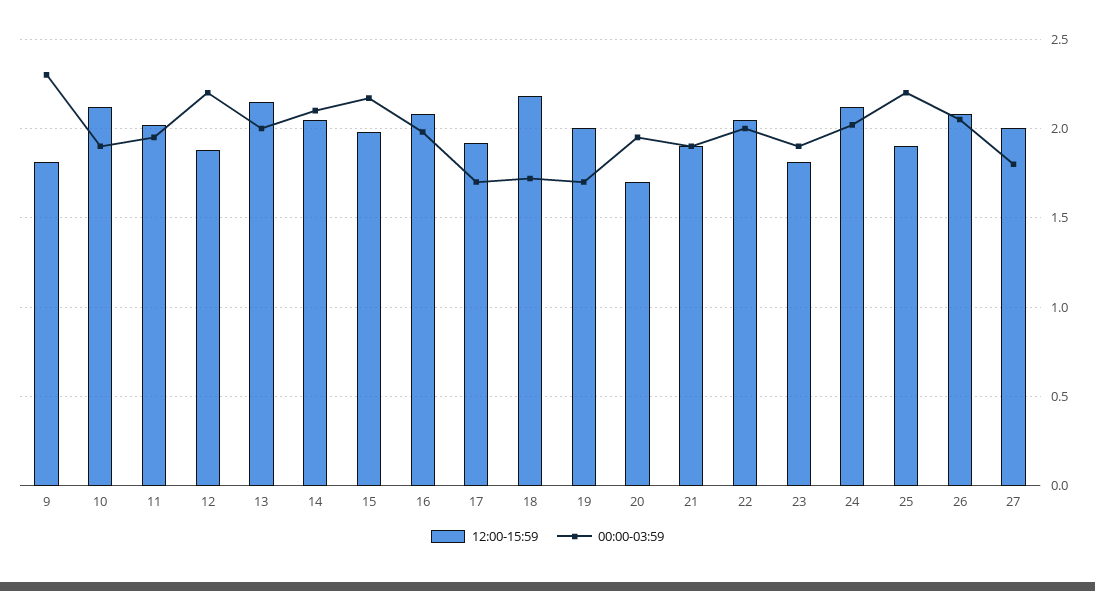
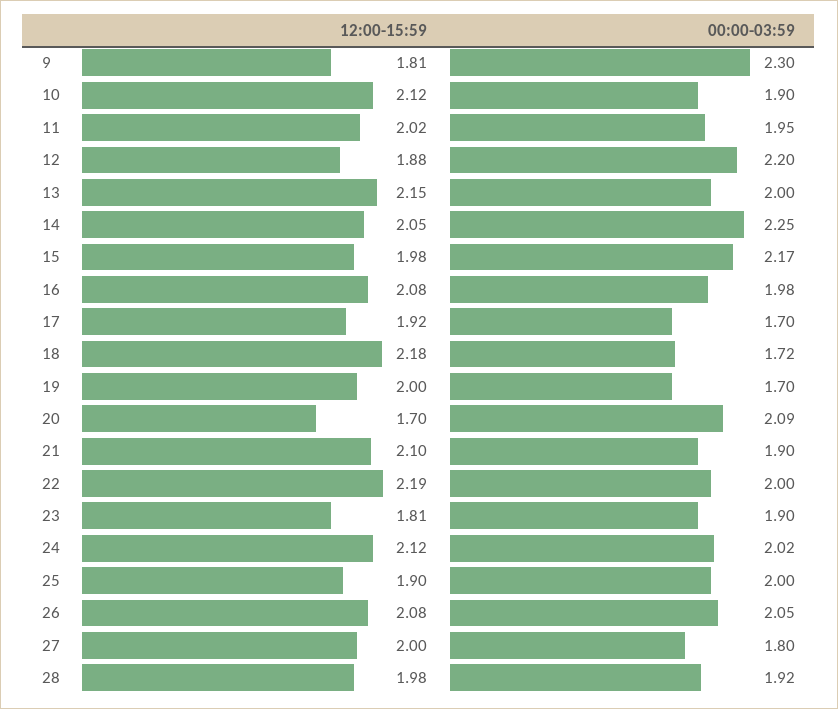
00:00-03:59, 14: 2.1 -> 2.25
00:00-03:59, 20: 1.95 -> 2.09
12:00-15:59, 21: 1.9 -> 2.1
12:00-15:59, 22: 2.05 -> 2.19
00:00-03:59, 25: 2.2 -> 2
12:00-15:59, 28: none -> 1.98
00:00-03:59, 28: none -> 1.92

